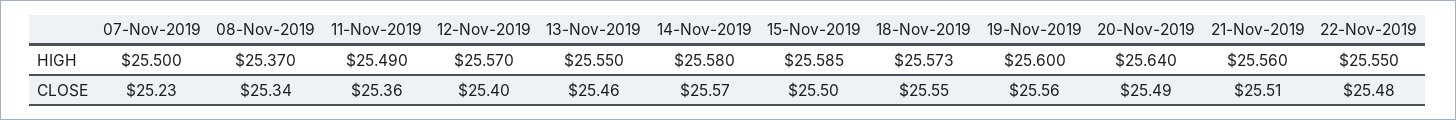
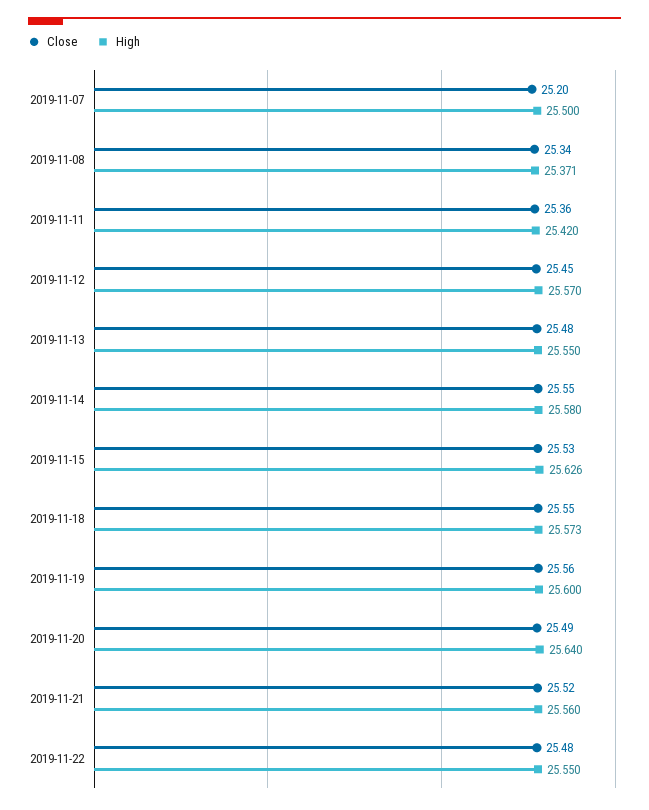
HIGH, 08-Nov-2019: 25.37 -> 25.371
HIGH, 11-Nov-2019: 25.49 -> 25.42
HIGH, 15-Nov-2019: 25.585 -> 25.626
CLOSE, 07-Nov-2019: 25.23 -> 25.2
CLOSE, 12-Nov-2019: 25.4 -> 25.45
CLOSE, 13-Nov-2019: 25.46 -> 25.48
CLOSE, 14-Nov-2019: 25.57 -> 25.55
CLOSE, 15-Nov-2019: 25.5 -> 25.53
CLOSE, 21-Nov-2019: 25.51 -> 25.52

